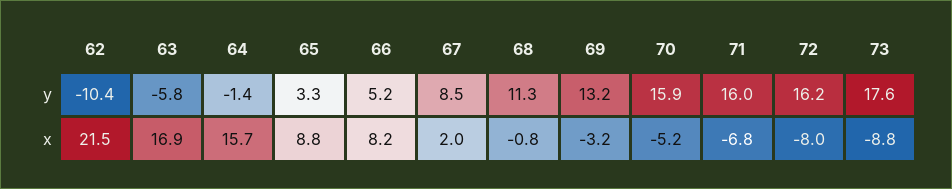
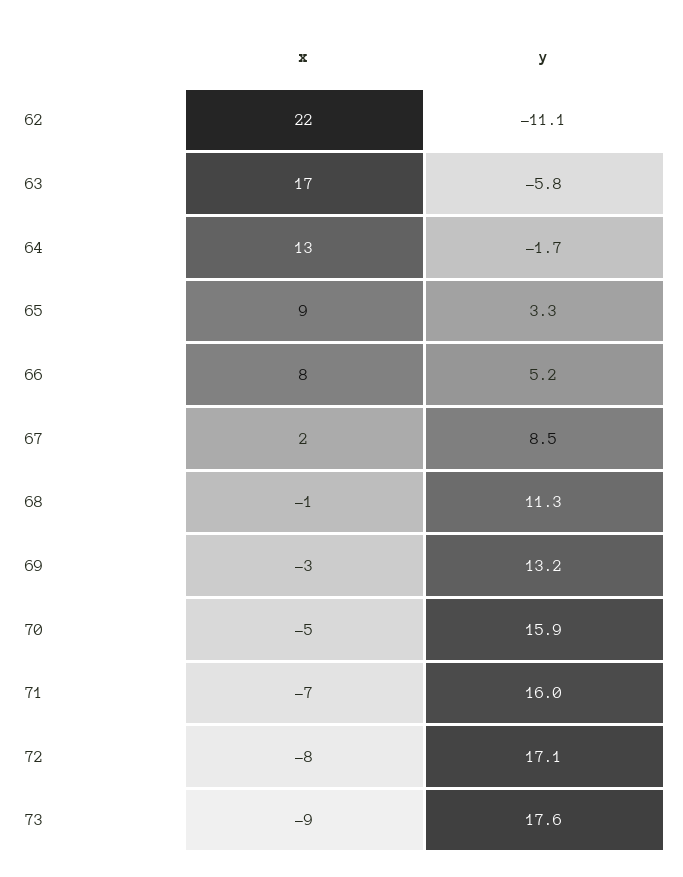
62, y: -10.4 -> -11.1
64, y: -1.4 -> -1.7
72, y: 16.2 -> 17.1
64, x: 15.7 -> 13

